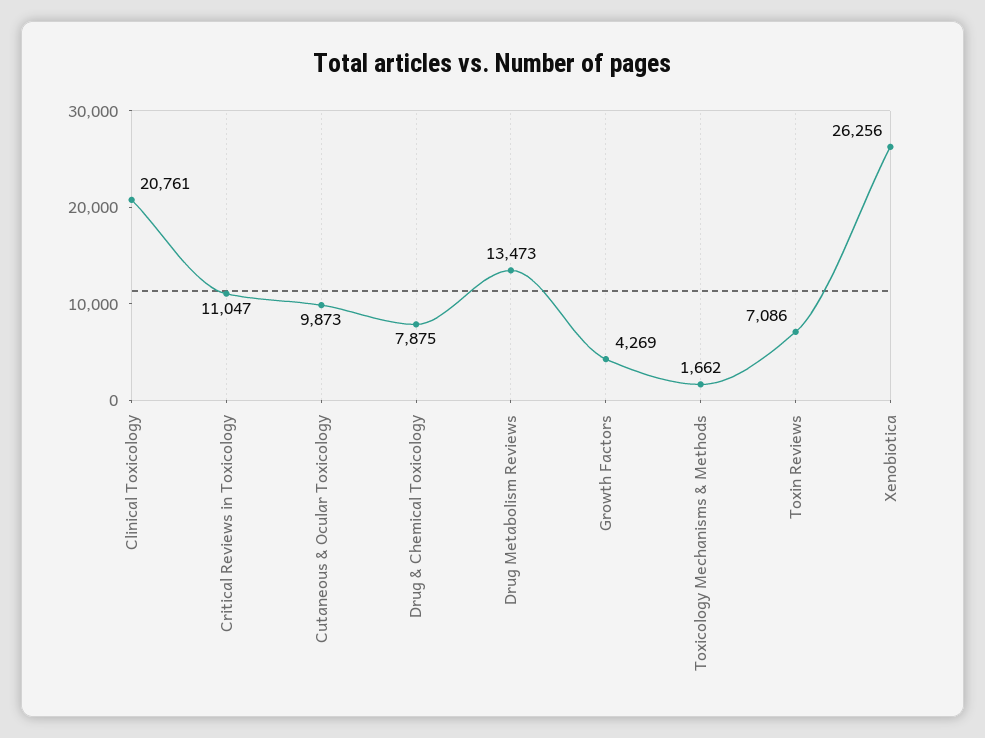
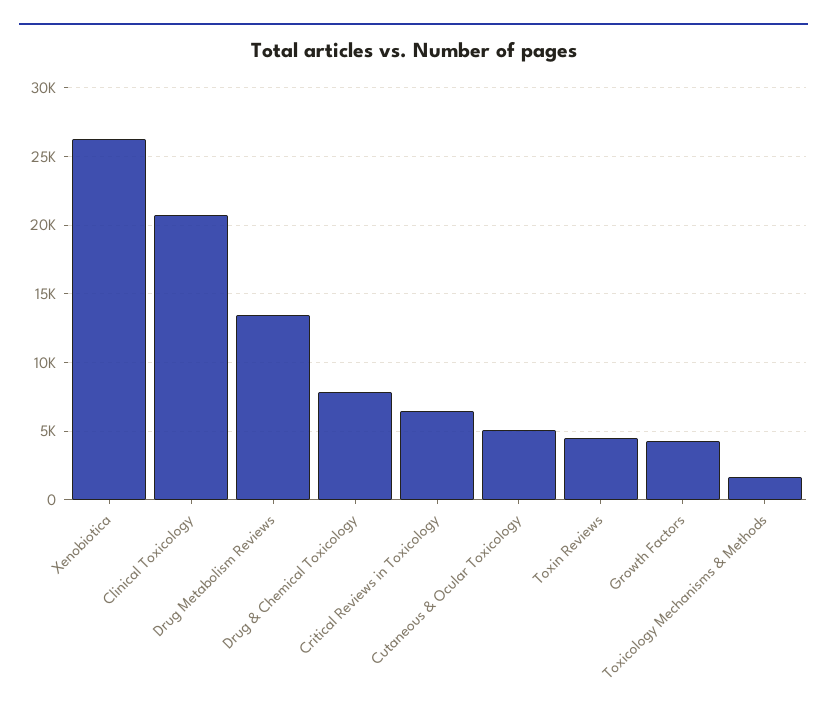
Critical Reviews in Toxicology: 11047 -> 6500
Cutaneous & Ocular Toxicology: 9873 -> 5000
Toxin Reviews: 7086 -> 4500

